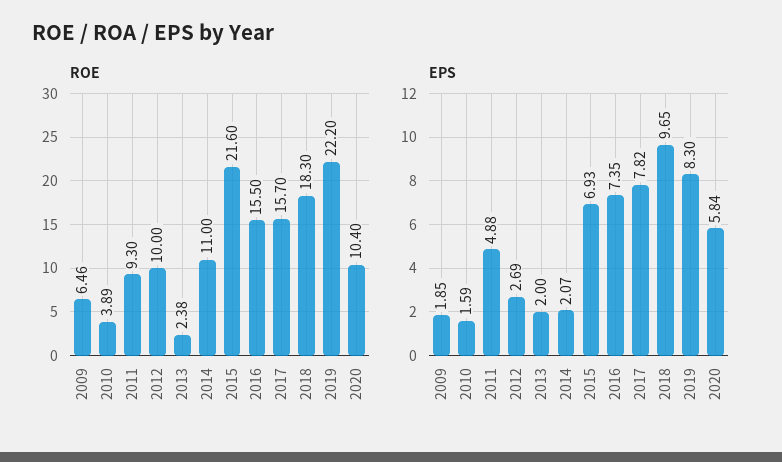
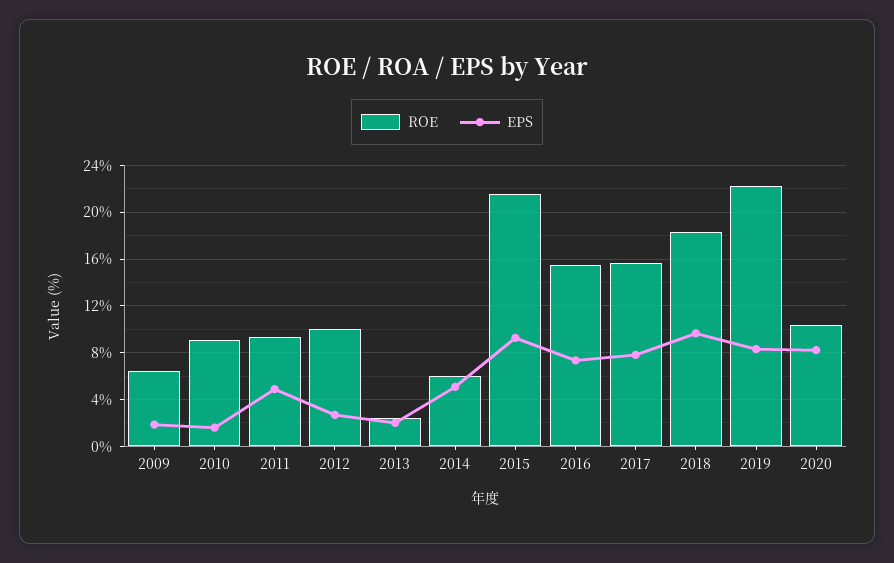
ROE, 2010: 3.89 -> 9
ROE, 2014: 11 -> 6
EPS, 2014: 2.07 -> 5
EPS, 2015: 6.93 -> 9
EPS, 2020: 5.84 -> 8

